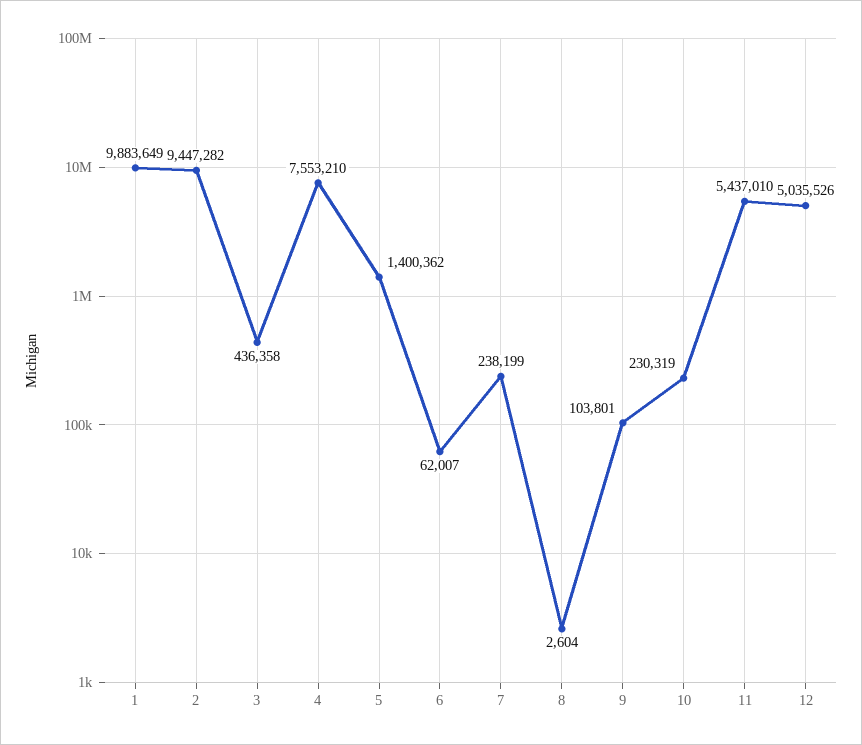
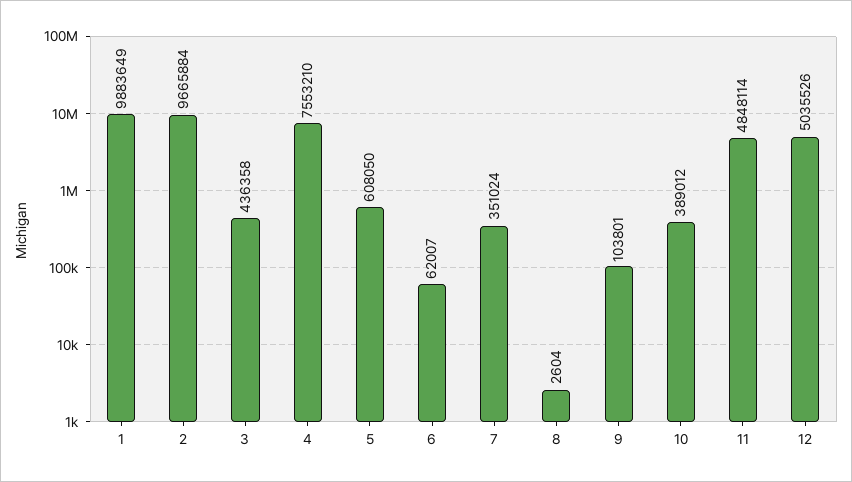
2: 9447282 -> 9665884
5: 1400362 -> 608050
7: 238199 -> 351024
10: 230319 -> 389012
11: 5437010 -> 4848114

